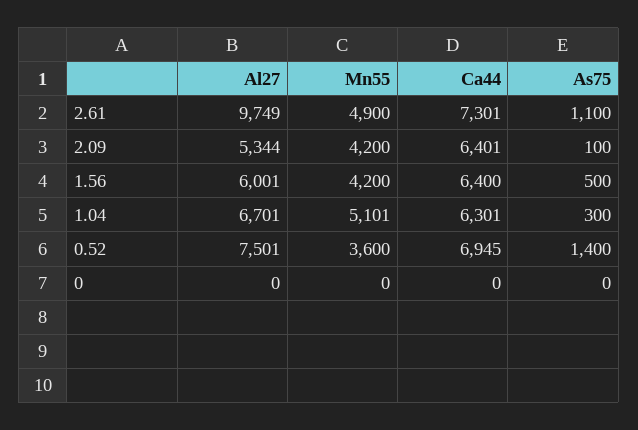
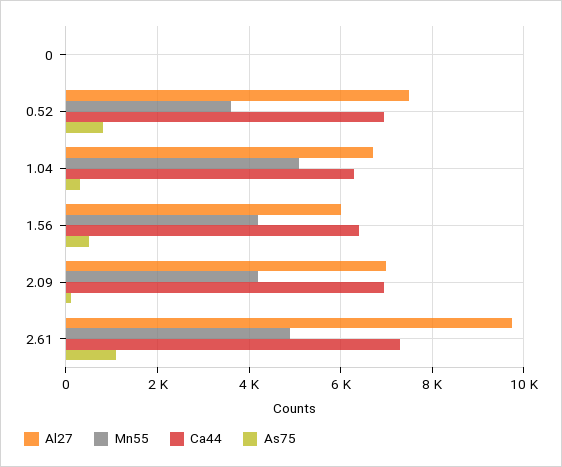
Al27, 2.09: 5344 -> 7000
Ca44, 2.09: 6401 -> 7000
As75, 0.52: 1400 -> 800

